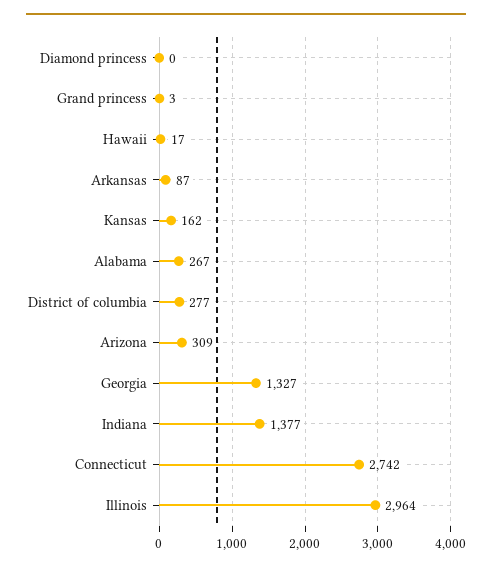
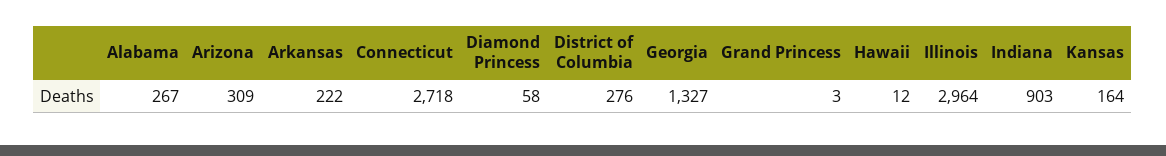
Diamond princess: 0 -> 58
Hawaii: 17 -> 12
Arkansas: 87 -> 222
Kansas: 162 -> 164
District of columbia: 277 -> 276
Indiana: 1377 -> 903
Connecticut: 2742 -> 2718

